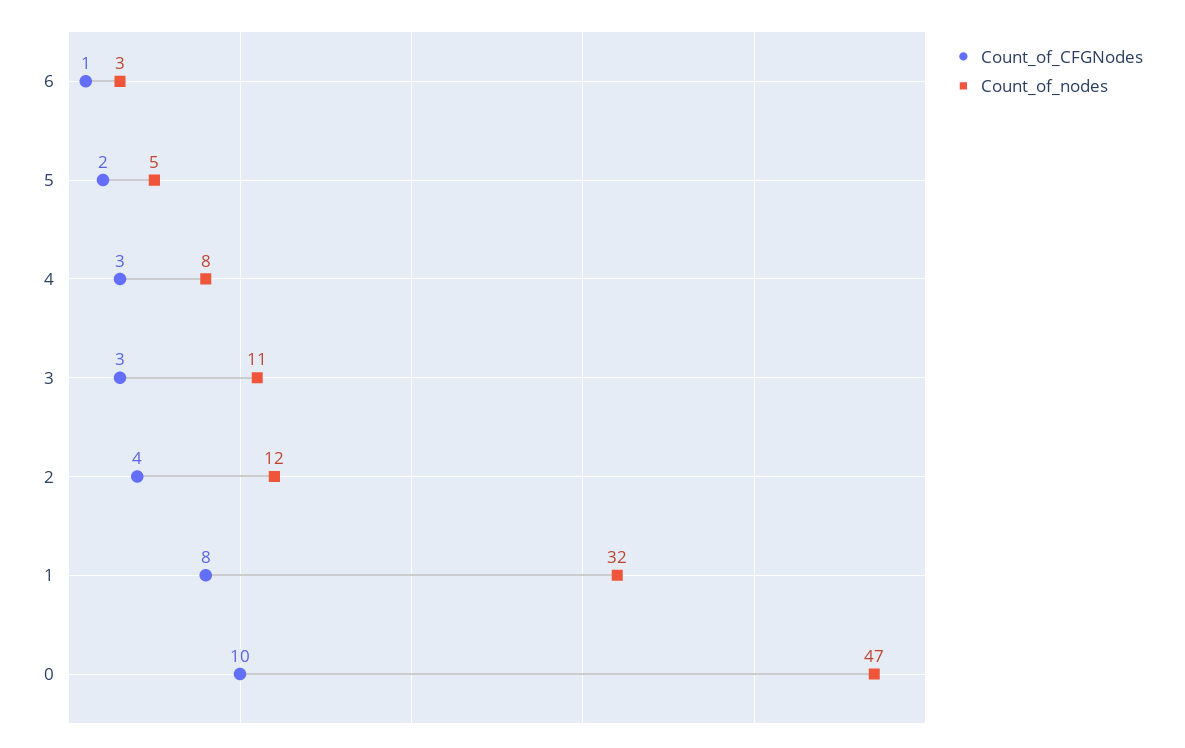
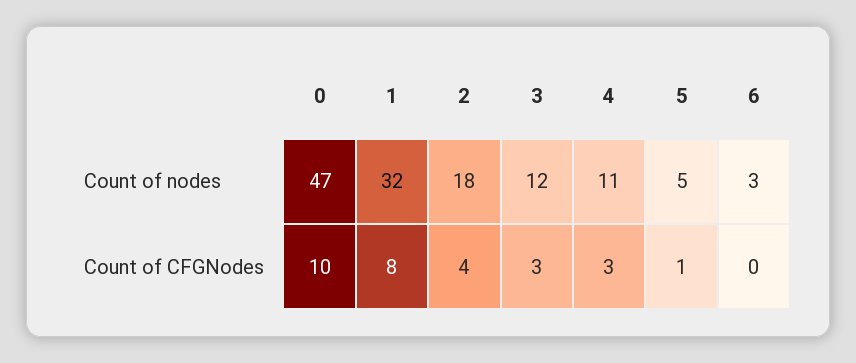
Count_of_CFGNodes, 6: 1 -> 0
Count_of_CFGNodes, 5: 2 -> 1
Count_of_nodes, 4: 8 -> 11
Count_of_nodes, 3: 11 -> 12
Count_of_nodes, 2: 12 -> 18

